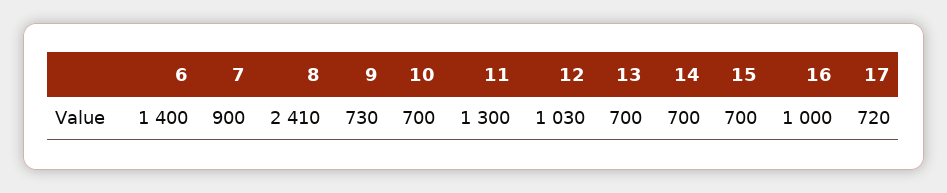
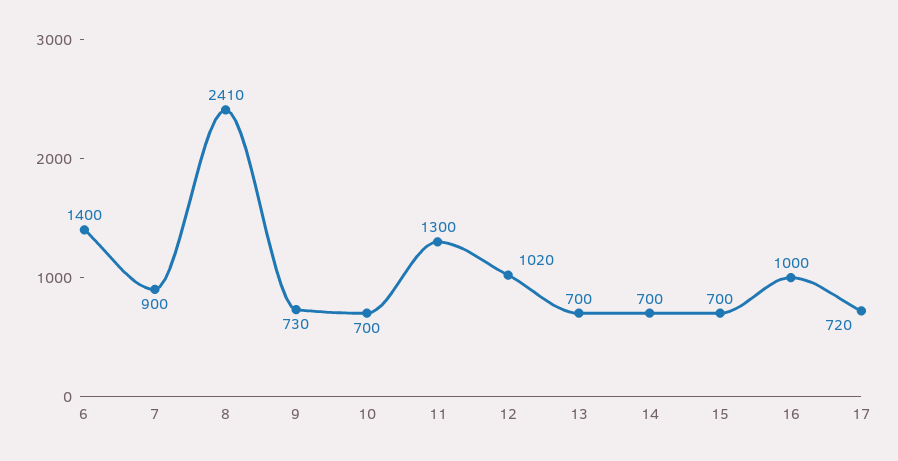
12: 1030 -> 1020

